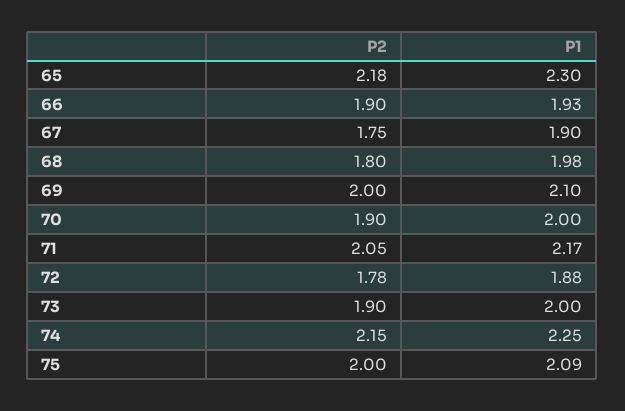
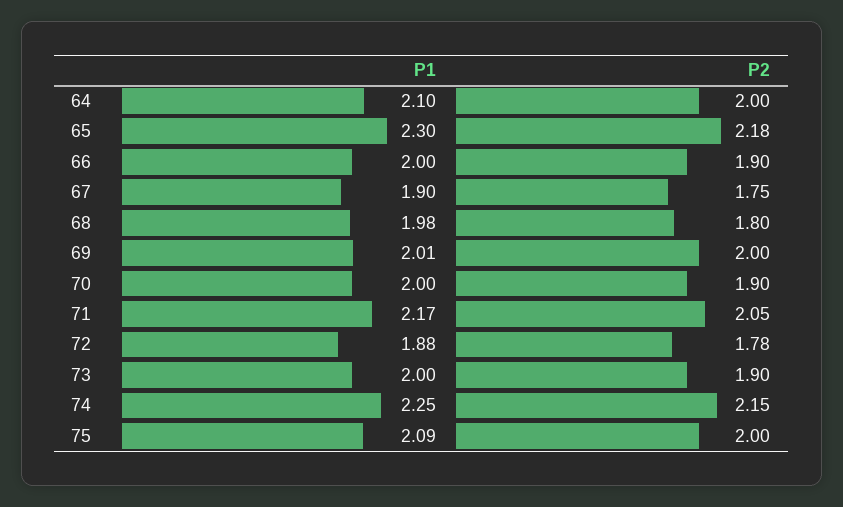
P1, 66: 1.93 -> 2
P1, 69: 2.1 -> 2.01
P1, 64: none -> 2.1
P2, 64: none -> 2

